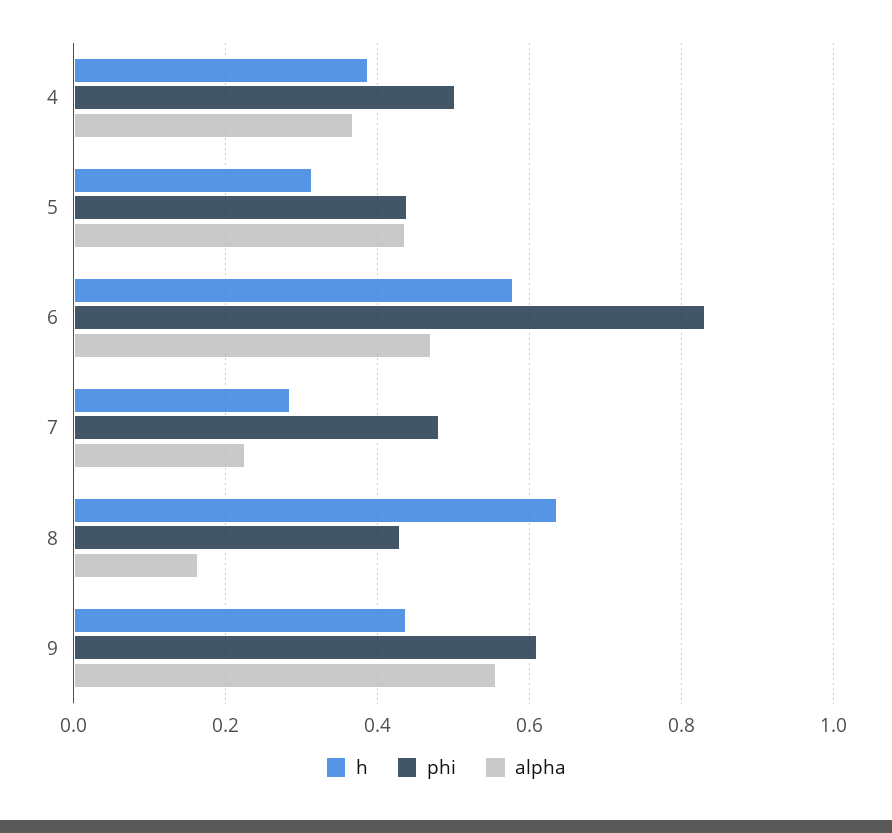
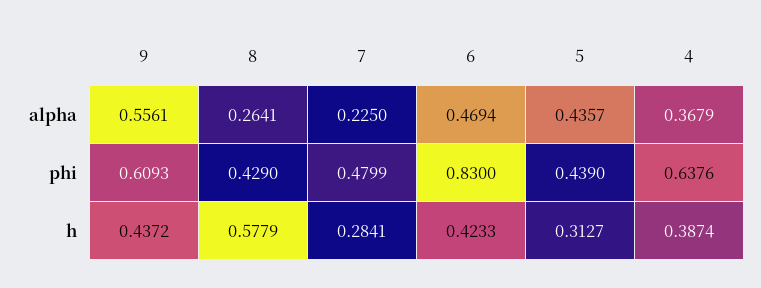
phi, 4: 0.5 -> 0.6376
h, 6: 0.58 -> 0.4233
h, 8: 0.64 -> 0.5779
alpha, 8: 0.16 -> 0.2641

